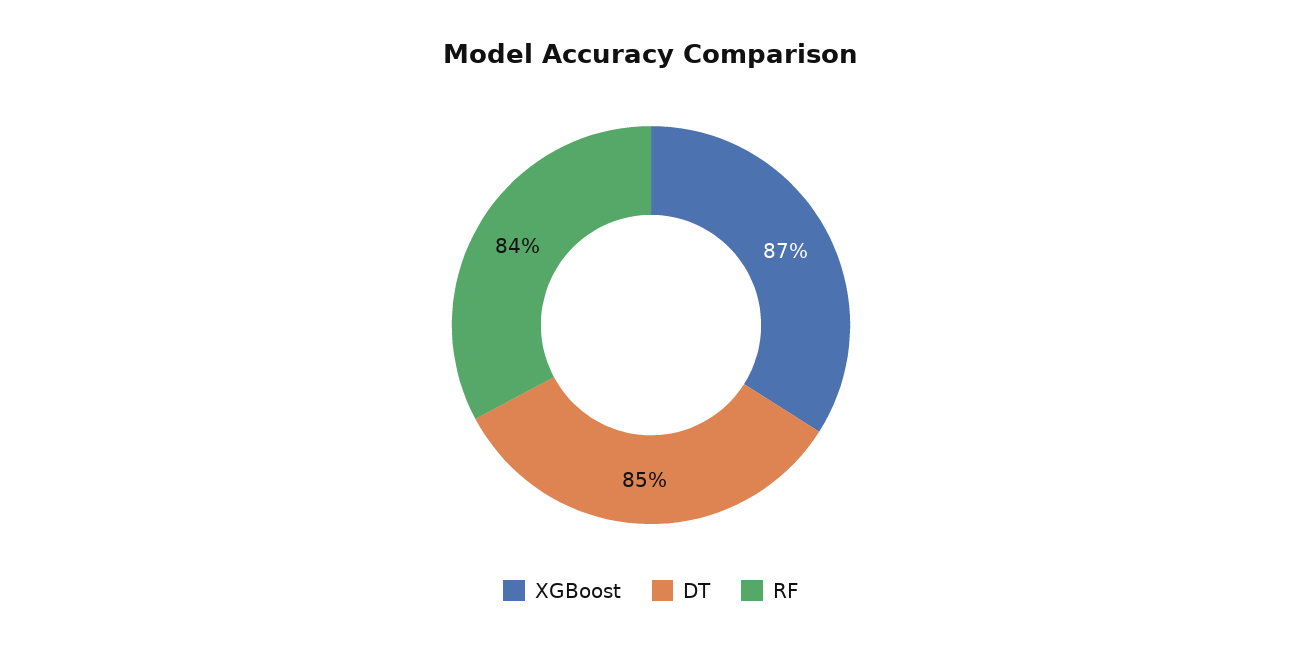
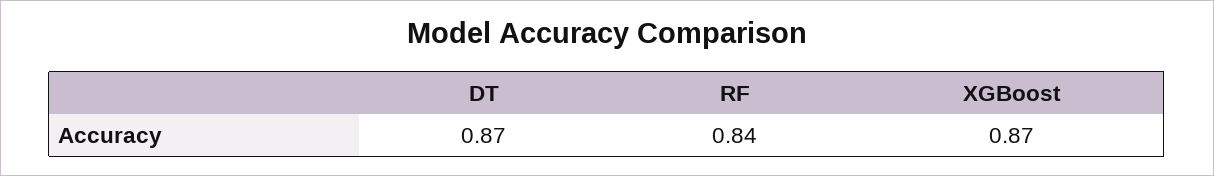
DT: 0.85 -> 0.87

